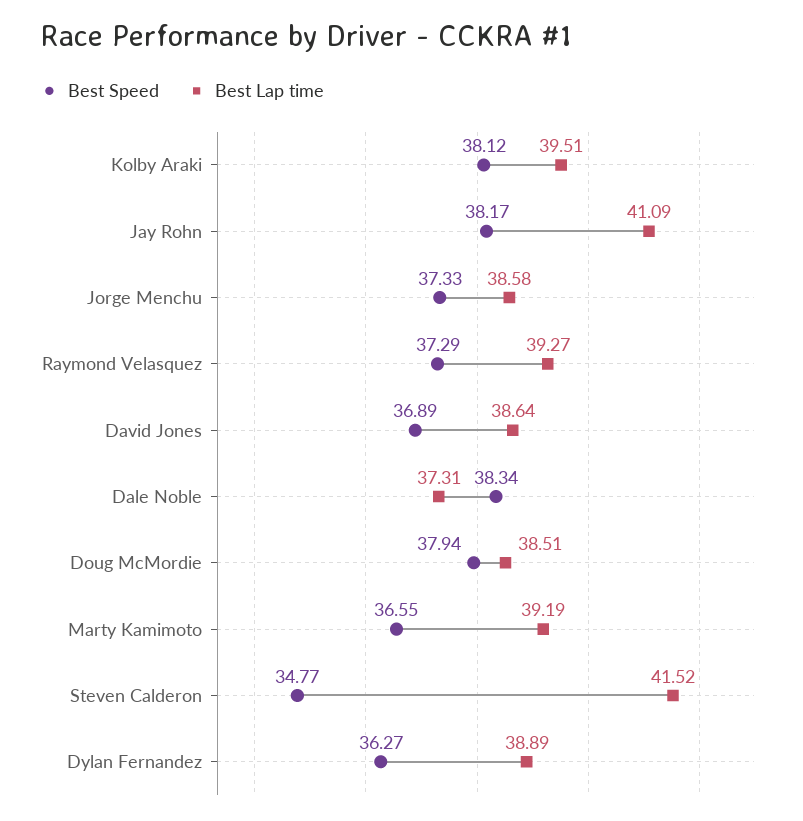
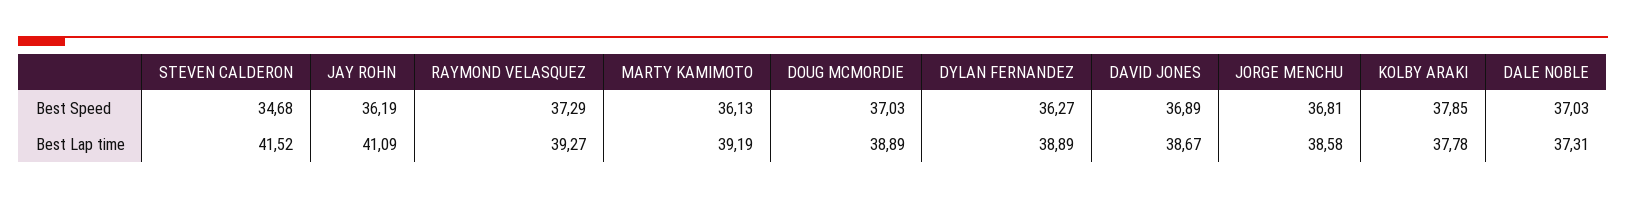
Best Speed, Kolby Araki: 38.12 -> 37.85
Best Lap time, Kolby Araki: 39.51 -> 37.78
Best Speed, Jay Rohn: 38.17 -> 36.19
Best Speed, Jorge Menchu: 37.33 -> 36.81
Best Lap time, David Jones: 38.64 -> 38.67
Best Speed, Dale Noble: 38.34 -> 37.03
Best Speed, Doug McMordie: 37.94 -> 37.03
Best Lap time, Doug McMordie: 38.51 -> 38.89
Best Speed, Marty Kamimoto: 36.55 -> 36.13
Best Speed, Steven Calderon: 34.77 -> 34.68

